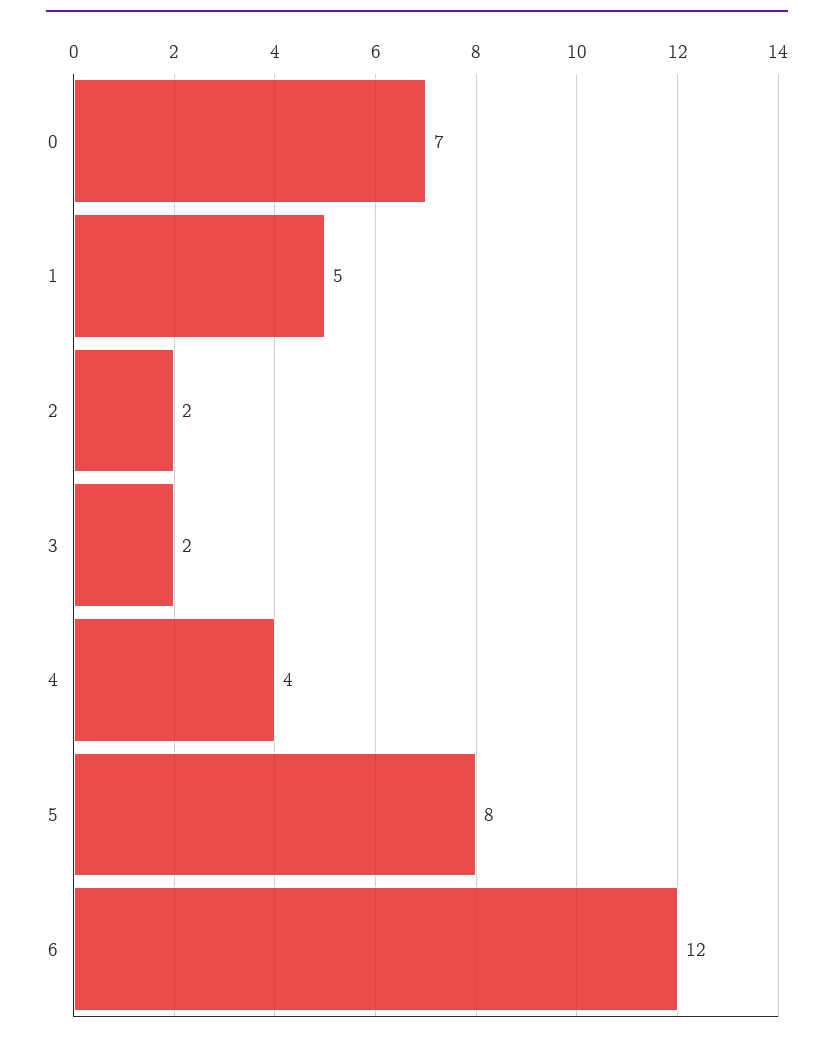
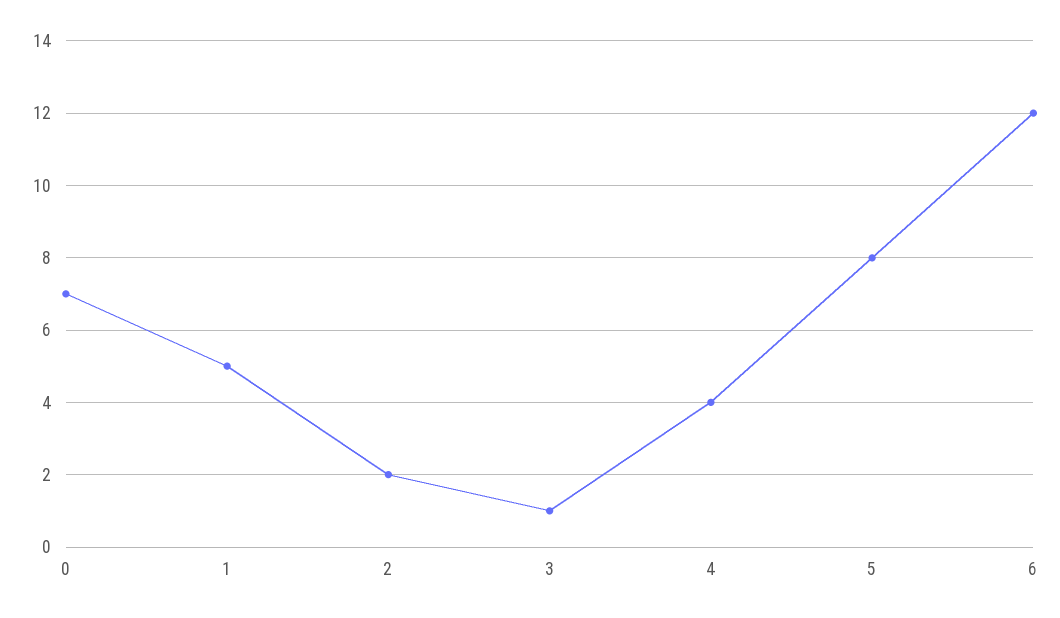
3: 2 -> 1

